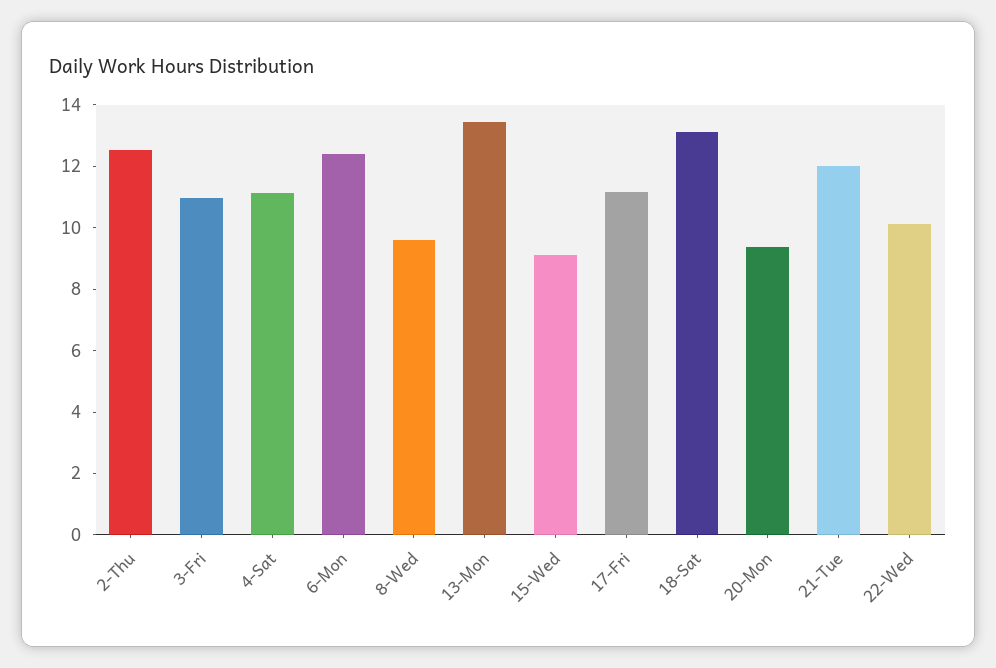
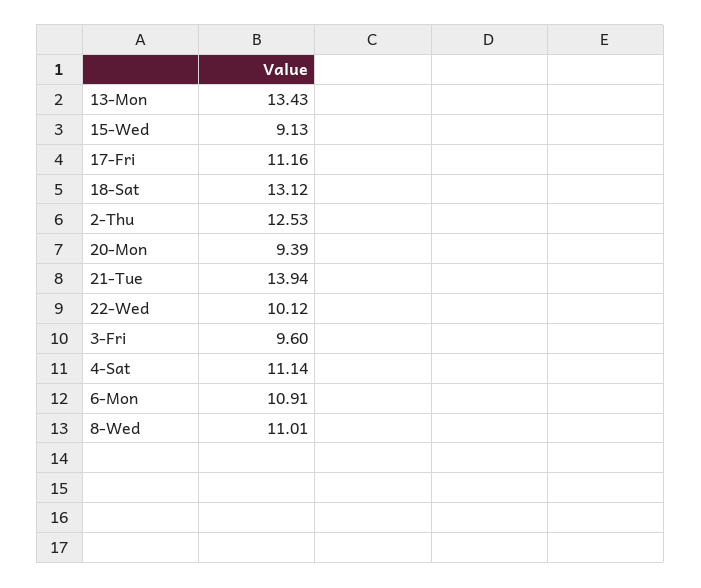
3-Fri: 11 -> 9.6
6-Mon: 12.5 -> 10.91
8-Wed: 9.5 -> 11.01
21-Tue: 12 -> 13.94

